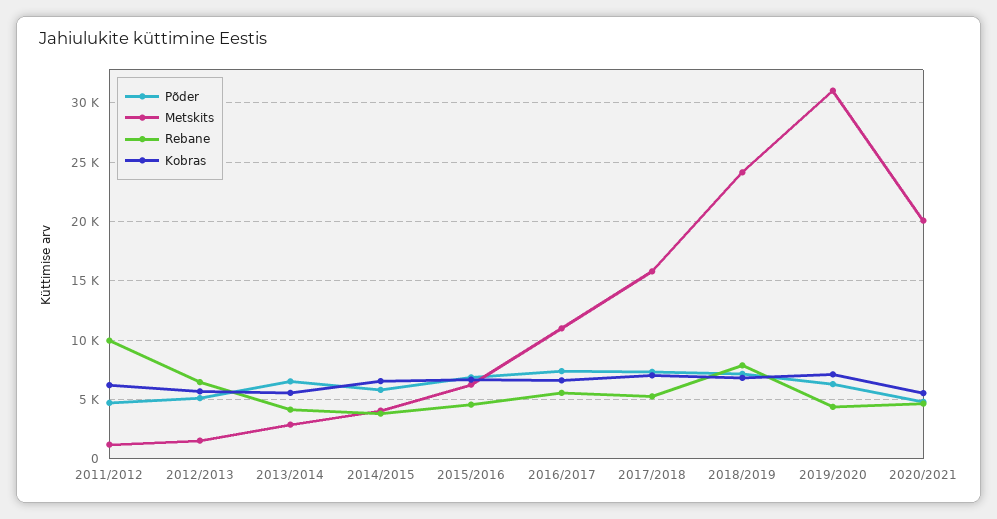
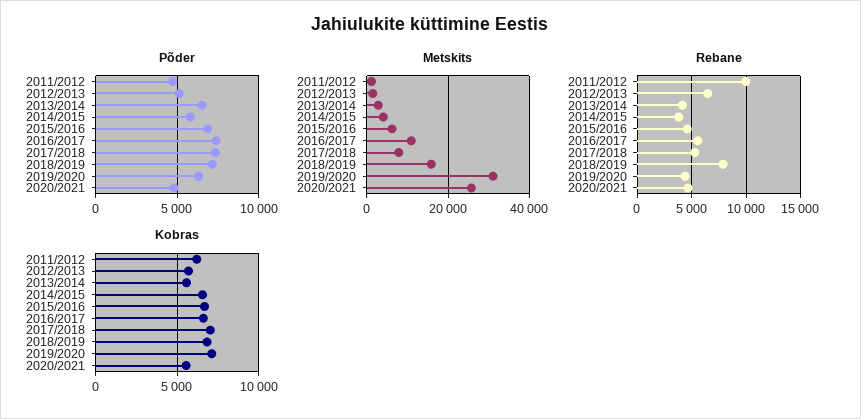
Metskits, 2017/2018: 16000 -> 8000
Metskits, 2018/2019: 24000 -> 16000
Metskits, 2020/2021: 20000 -> 26000

